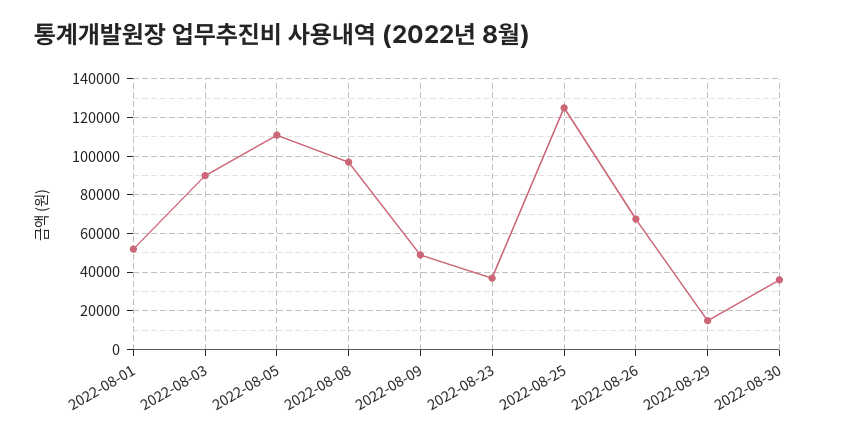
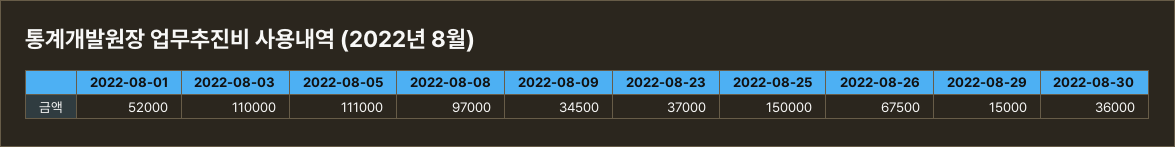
2022-08-03: 90000 -> 110000
2022-08-09: 50000 -> 34500
2022-08-25: 125000 -> 150000

